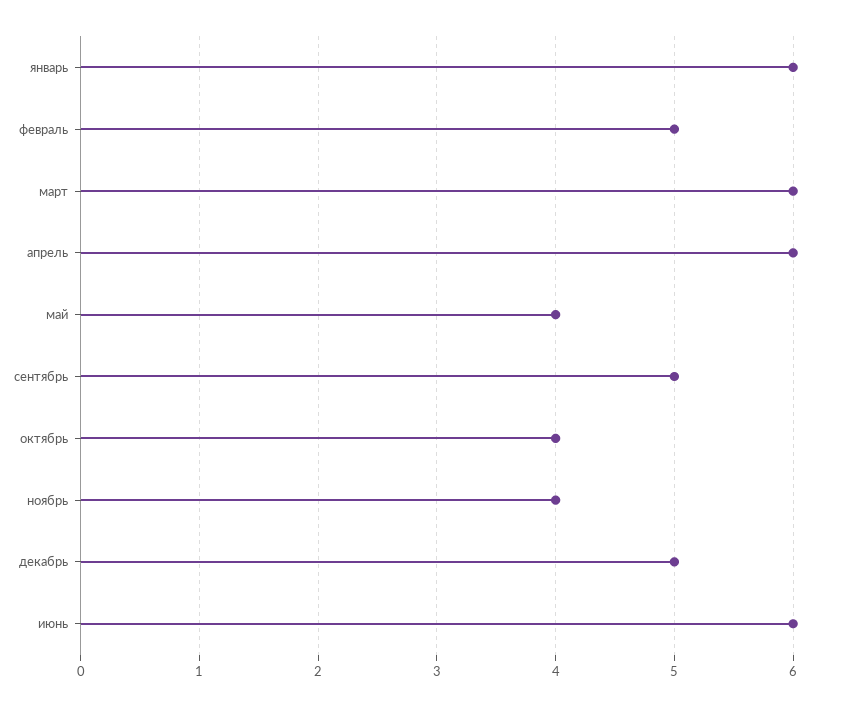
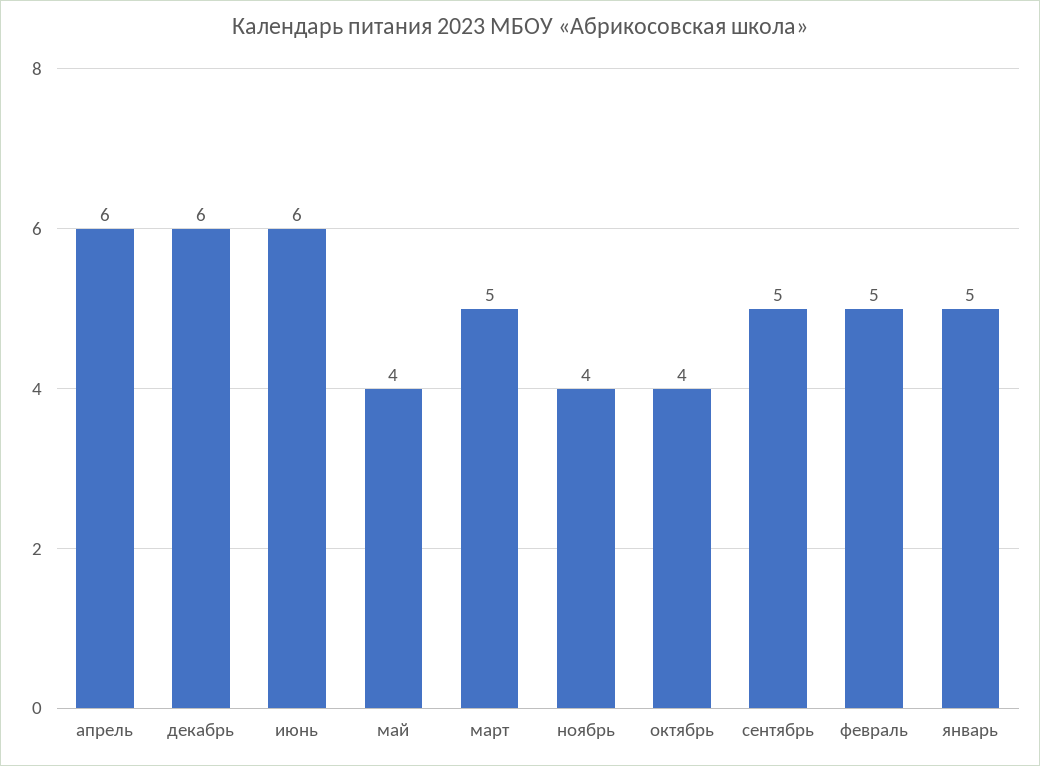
январь: 6 -> 5
март: 6 -> 5
декабрь: 5 -> 6

